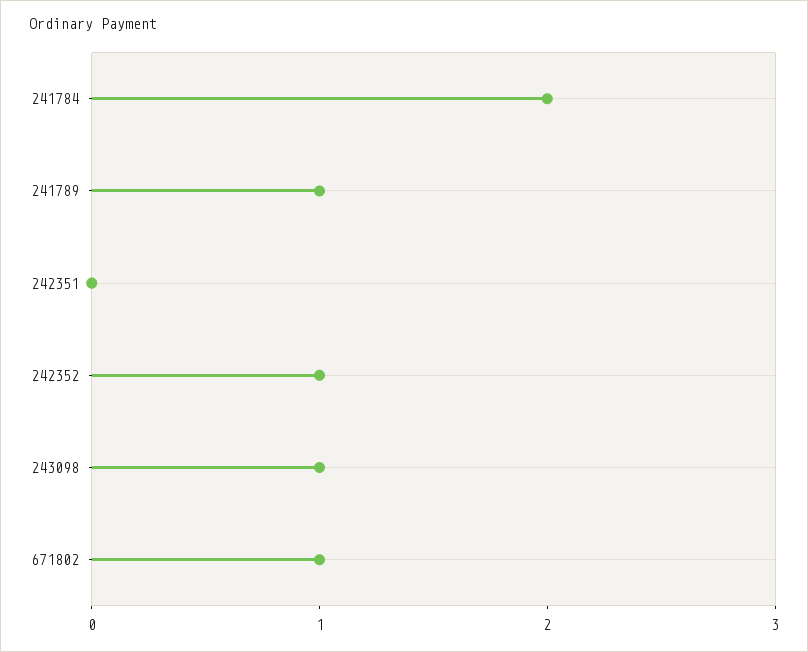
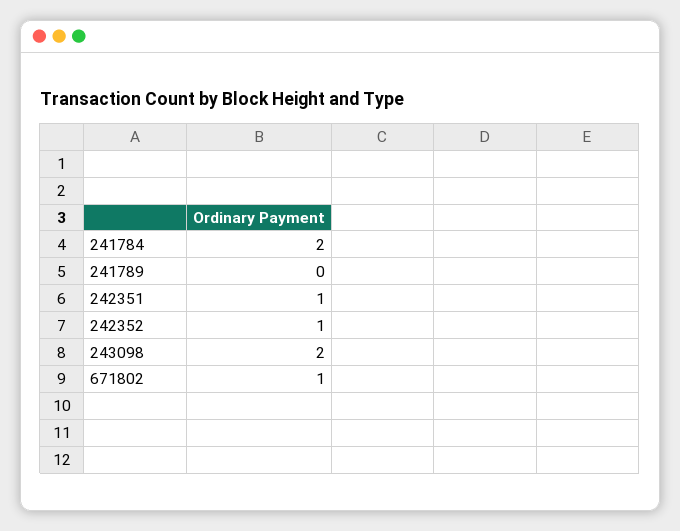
241789: 1 -> 0
242351: 0 -> 1
243098: 1 -> 2

